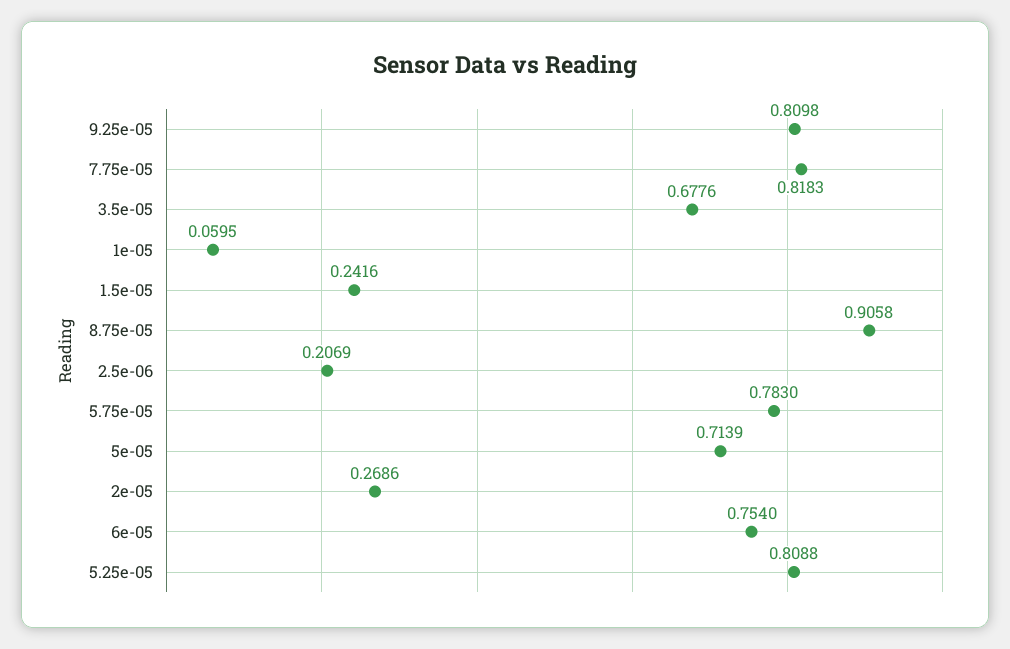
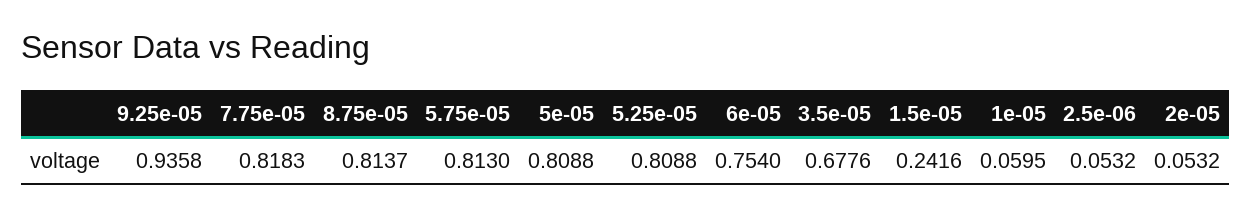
9.25e-05: 0.8098 -> 0.9358
8.75e-05: 0.9058 -> 0.8137
2.5e-06: 0.2069 -> 0.0532
5.75e-05: 0.783 -> 0.813
5e-05: 0.7139 -> 0.8088
2e-05: 0.2686 -> 0.0532

